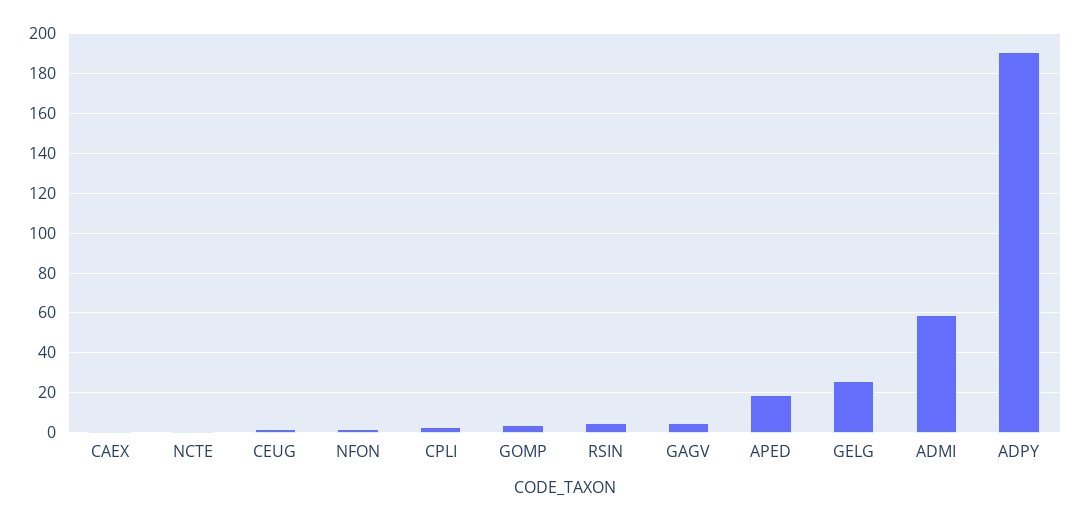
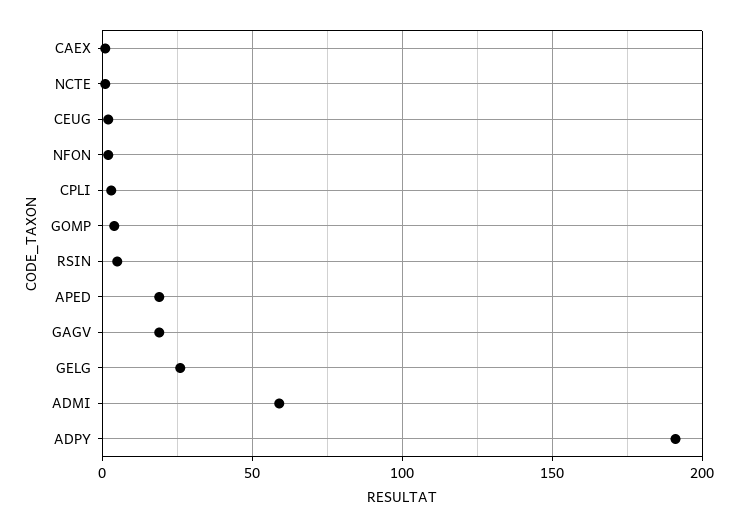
GAGV: 5 -> 20

